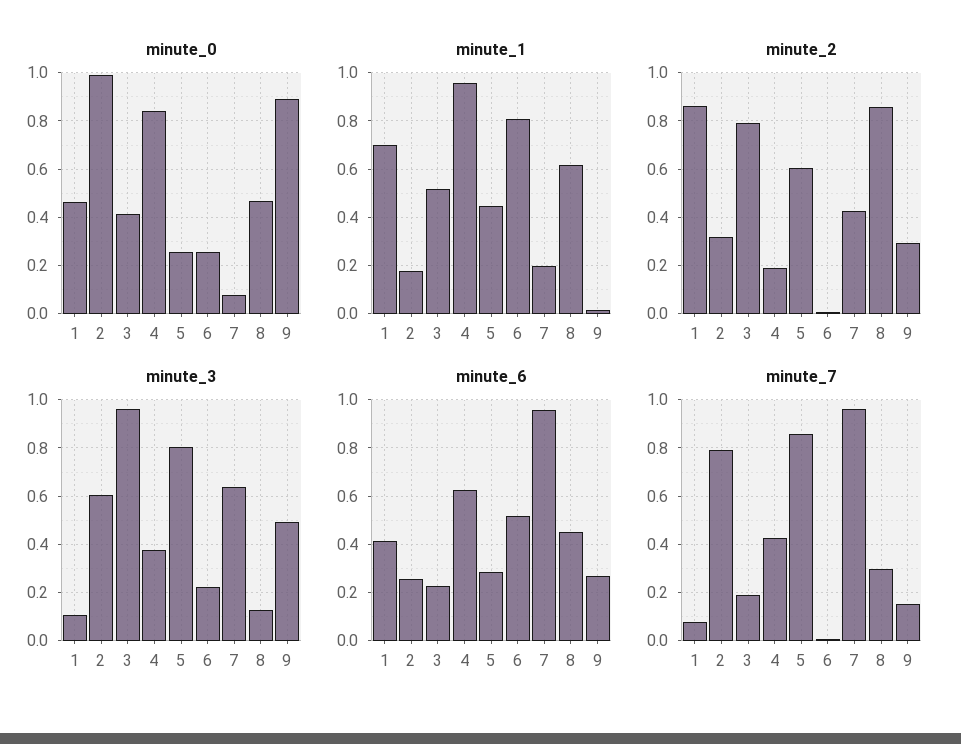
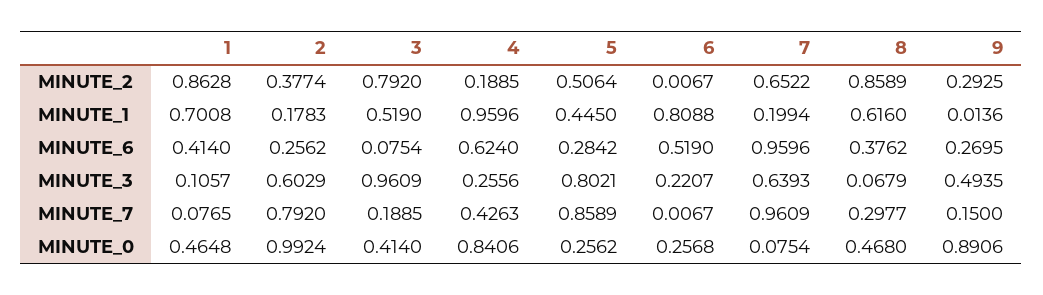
minute_2, 2: 0.325 -> 0.3774
minute_2, 5: 0.6 -> 0.5064
minute_2, 7: 0.425 -> 0.6522
minute_3, 4: 0.375 -> 0.2556
minute_3, 8: 0.125 -> 0.0679
minute_6, 3: 0.225 -> 0.0754
minute_6, 8: 0.45 -> 0.3762

